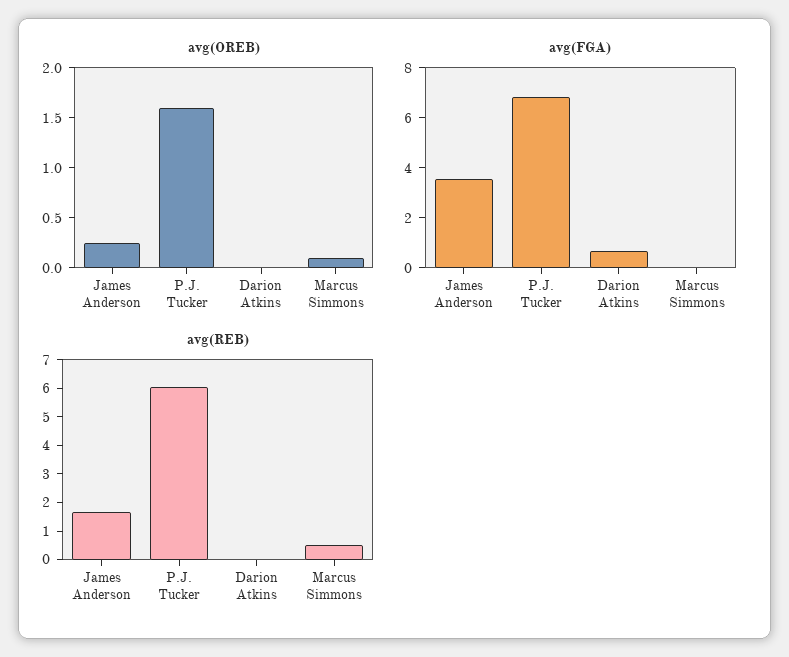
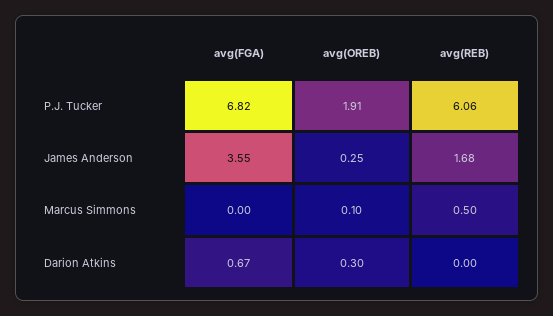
avg(OREB), P.J. Tucker: 1.6 -> 1.91
avg(OREB), Darion Atkins: 0 -> 0.3

